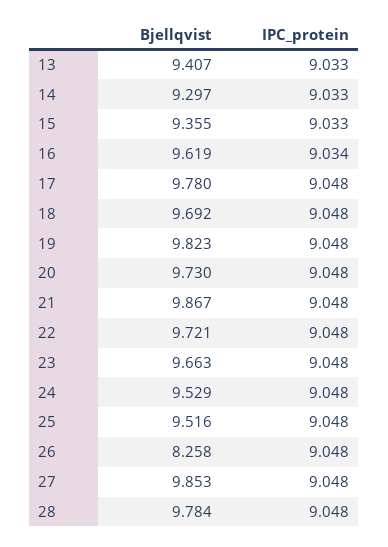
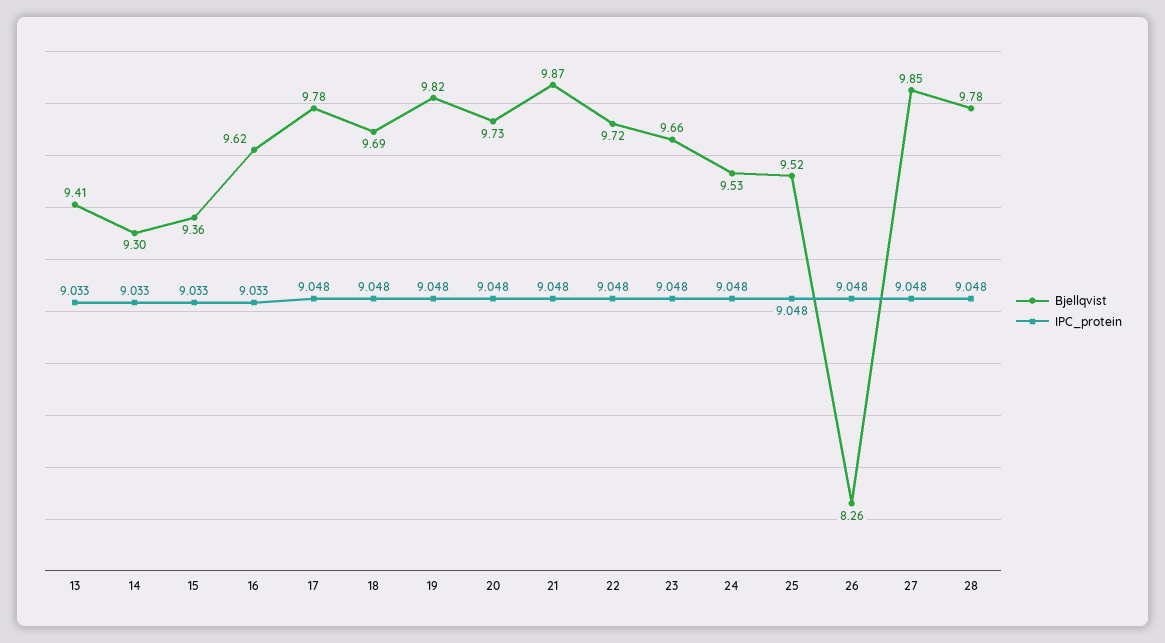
IPC_protein, 16: 9.034 -> 9.033

